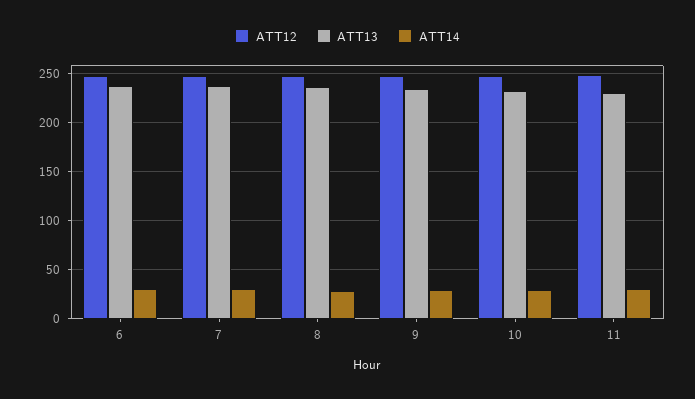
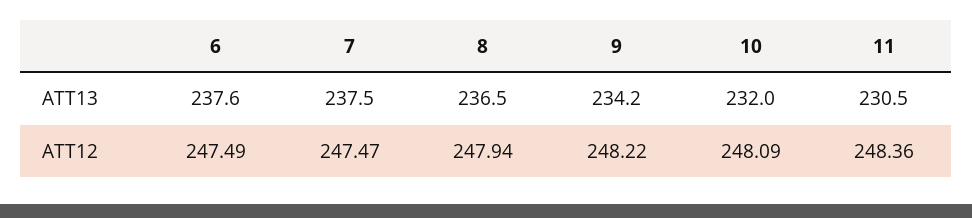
ATT14, 6: 30 -> none
ATT14, 7: 30 -> none
ATT14, 8: 30 -> none
ATT14, 9: 30 -> none
ATT14, 10: 30 -> none
ATT14, 11: 30 -> none

